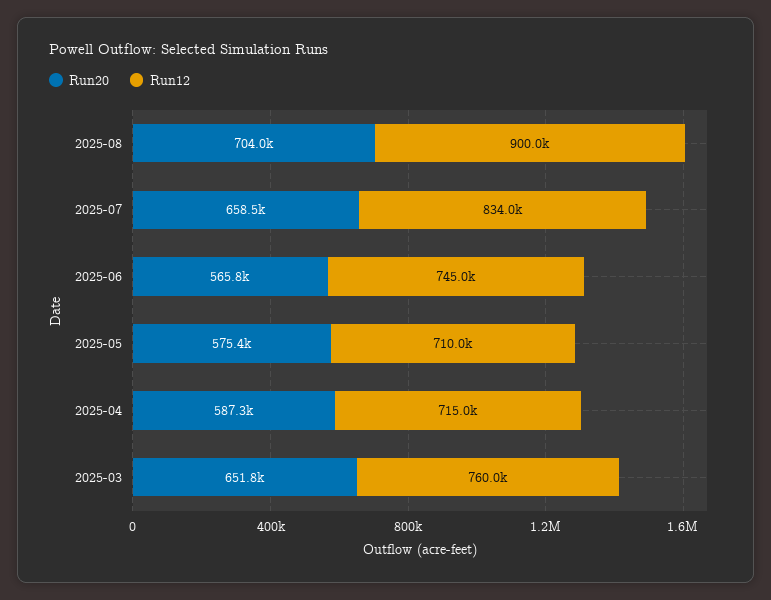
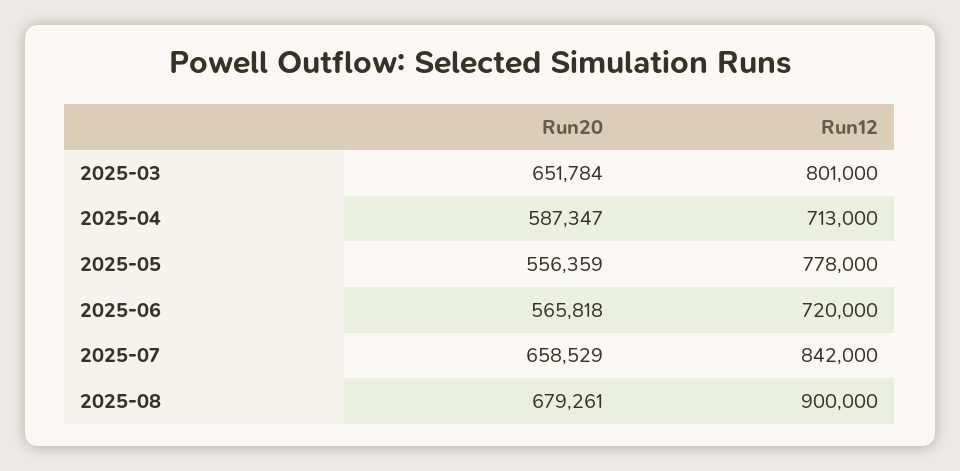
Run20, 2025-08: 704000 -> 679261
Run12, 2025-07: 834000 -> 842000
Run12, 2025-06: 745000 -> 720000
Run20, 2025-05: 575400 -> 556359
Run12, 2025-05: 710000 -> 778000
Run12, 2025-04: 715000 -> 713000
Run12, 2025-03: 760000 -> 801000

